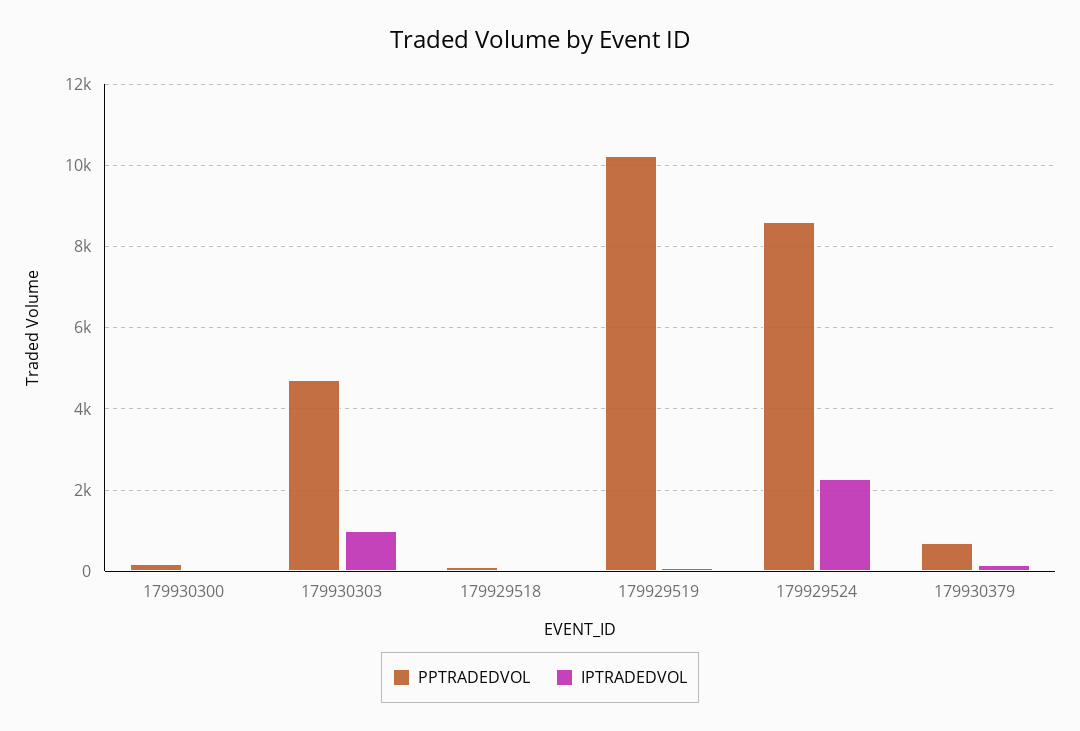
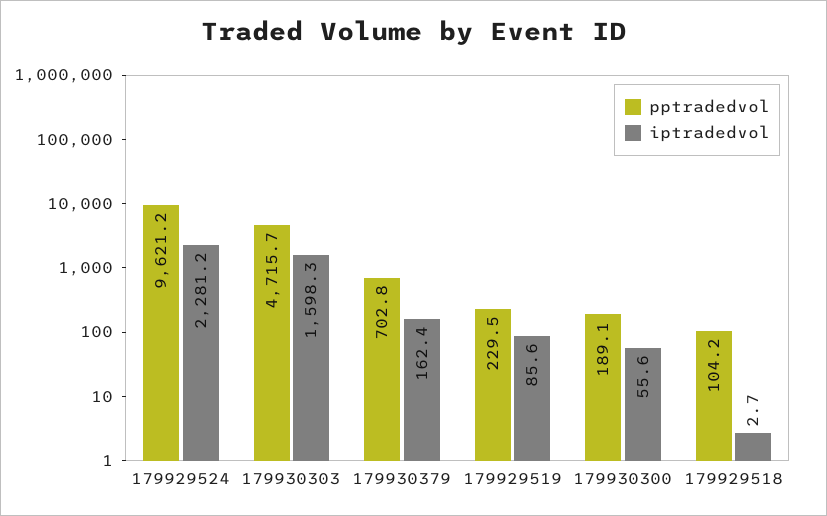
IPTRADEDVOL, 179930303: 1000 -> 1598.3
PPTRADEDVOL, 179929519: 10200 -> 229.5
PPTRADEDVOL, 179929524: 8600 -> 9621.2

